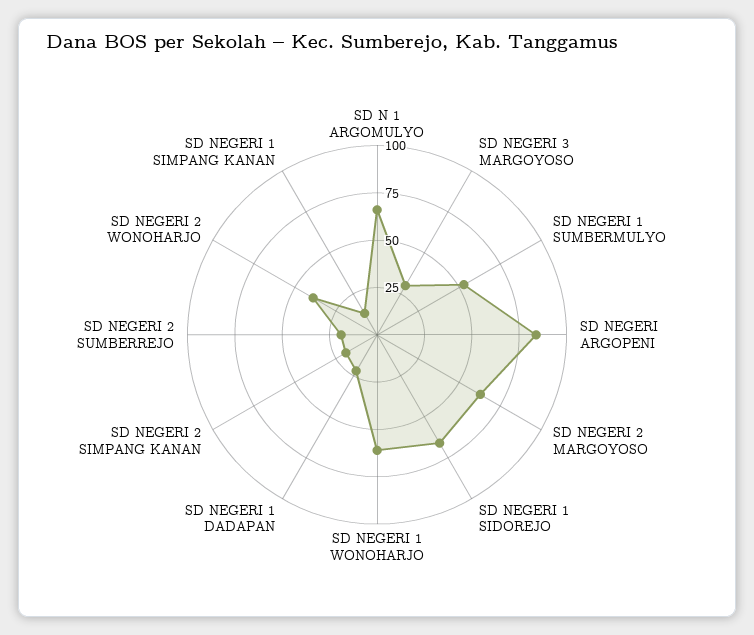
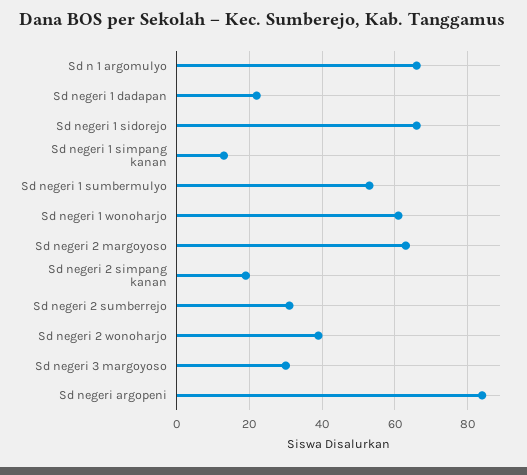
SD NEGERI 2 SUMBERREJO: 20 -> 30

